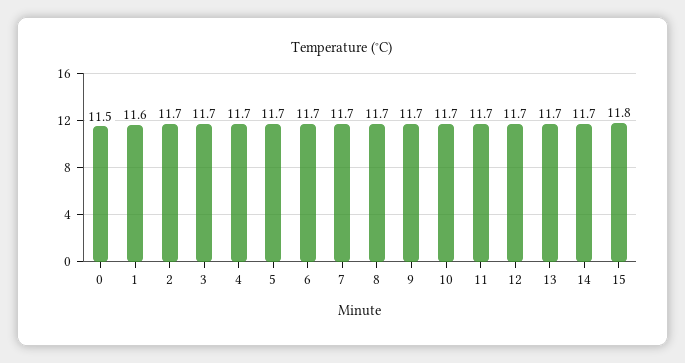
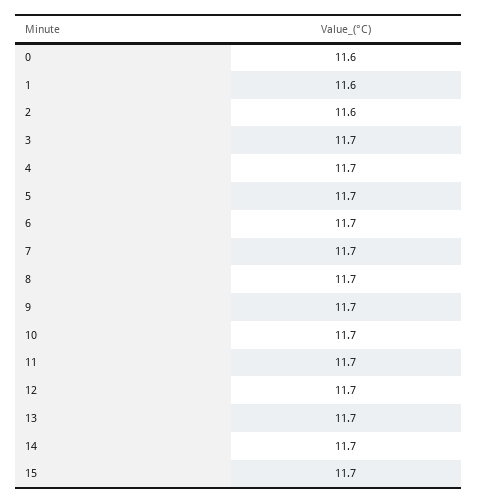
0: 11.5 -> 11.6
2: 11.7 -> 11.6
15: 11.8 -> 11.7

